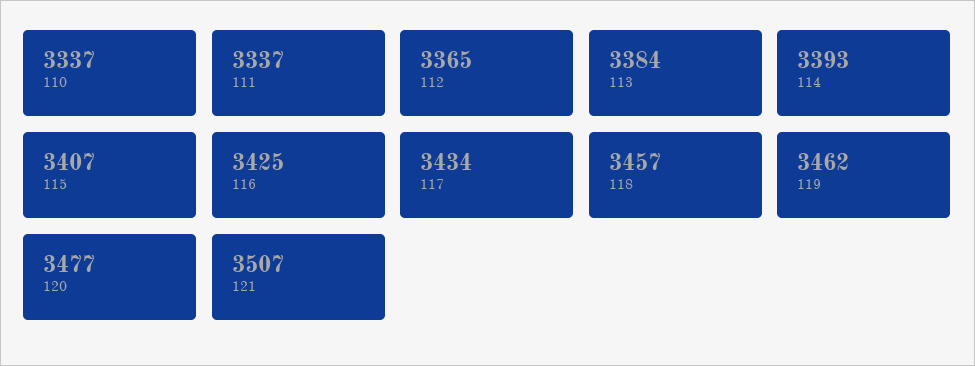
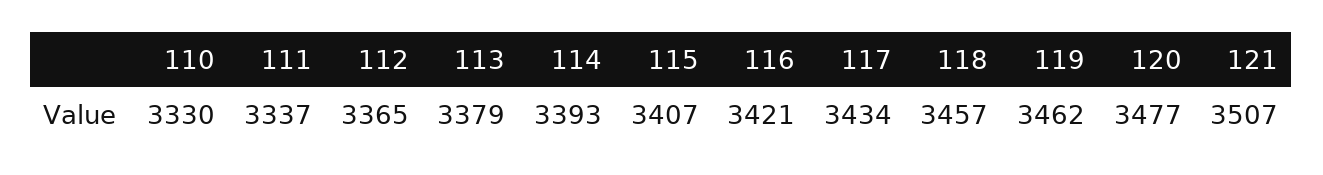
110: 3337 -> 3330
113: 3384 -> 3379
116: 3425 -> 3421

